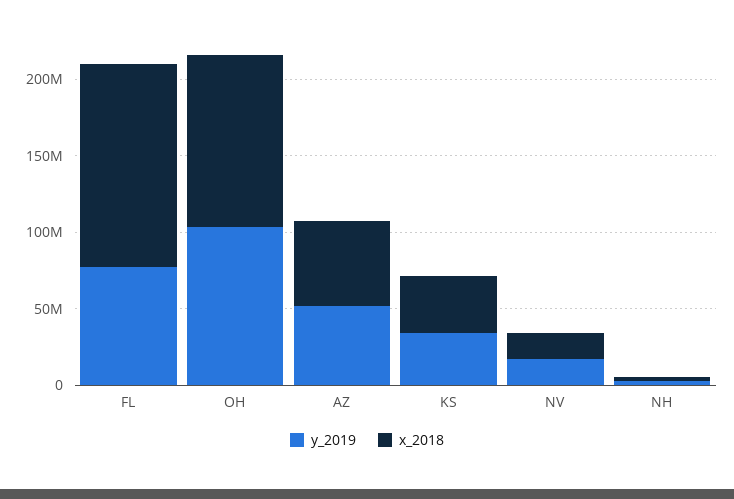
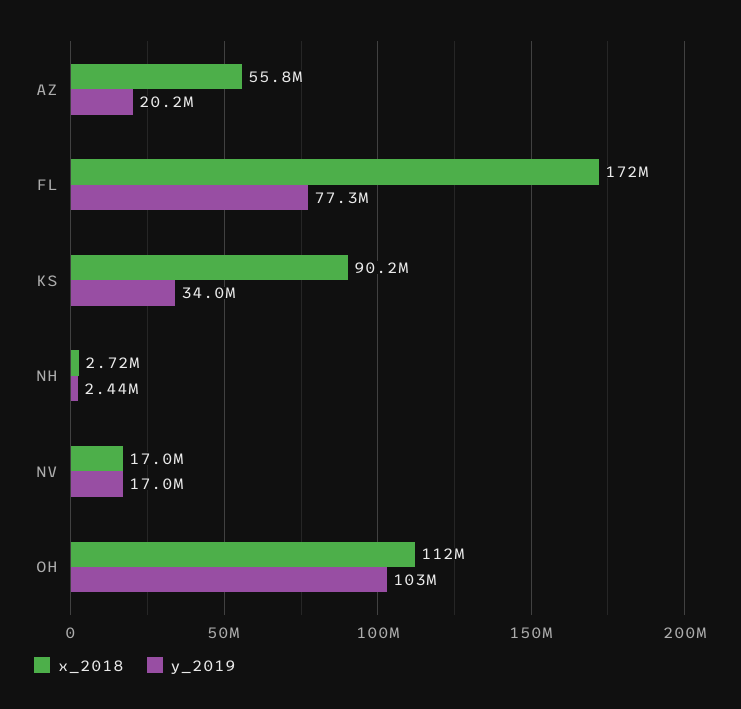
x_2018, FL: 130000000 -> 172000000
y_2019, AZ: 50000000 -> 20200000
x_2018, KS: 40000000 -> 90200000

